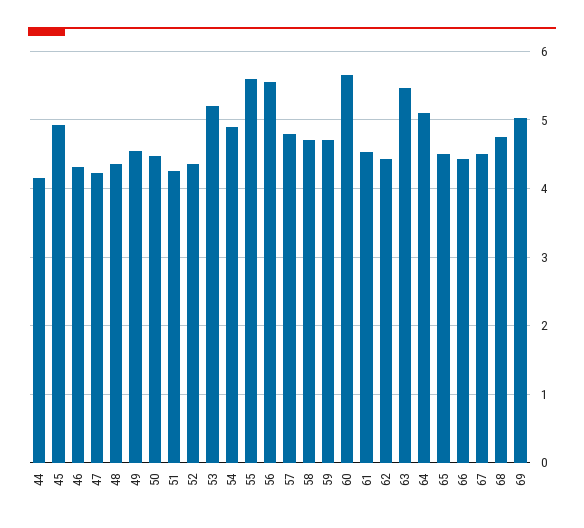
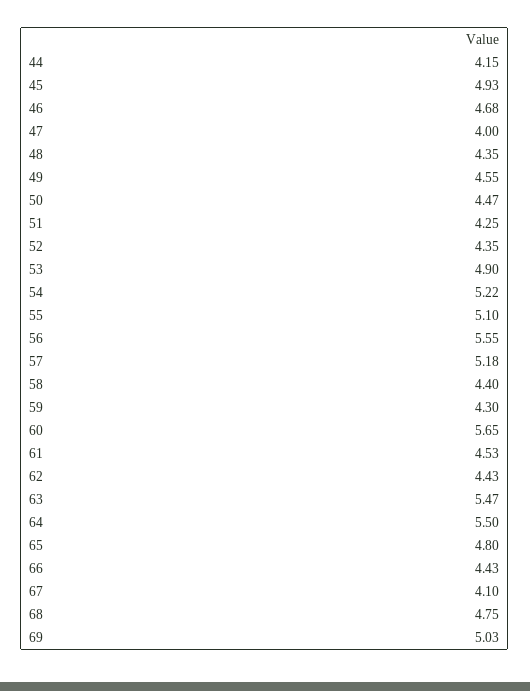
46: 4.3 -> 4.68
47: 4.2 -> 4
53: 5.2 -> 4.9
54: 4.9 -> 5.22
55: 5.6 -> 5.1
57: 4.8 -> 5.18
58: 4.7 -> 4.4
59: 4.7 -> 4.3
64: 5.1 -> 5.5
65: 4.5 -> 4.8
67: 4.5 -> 4.1

